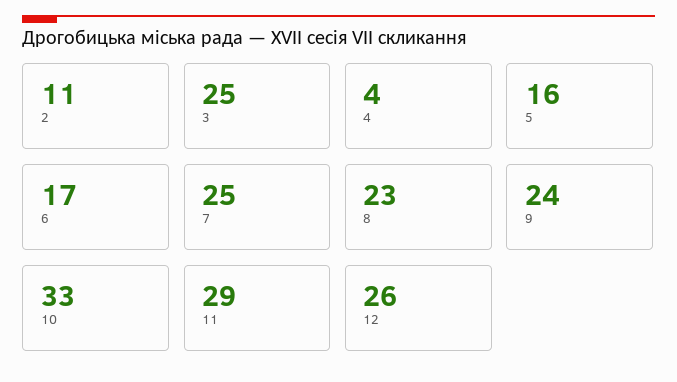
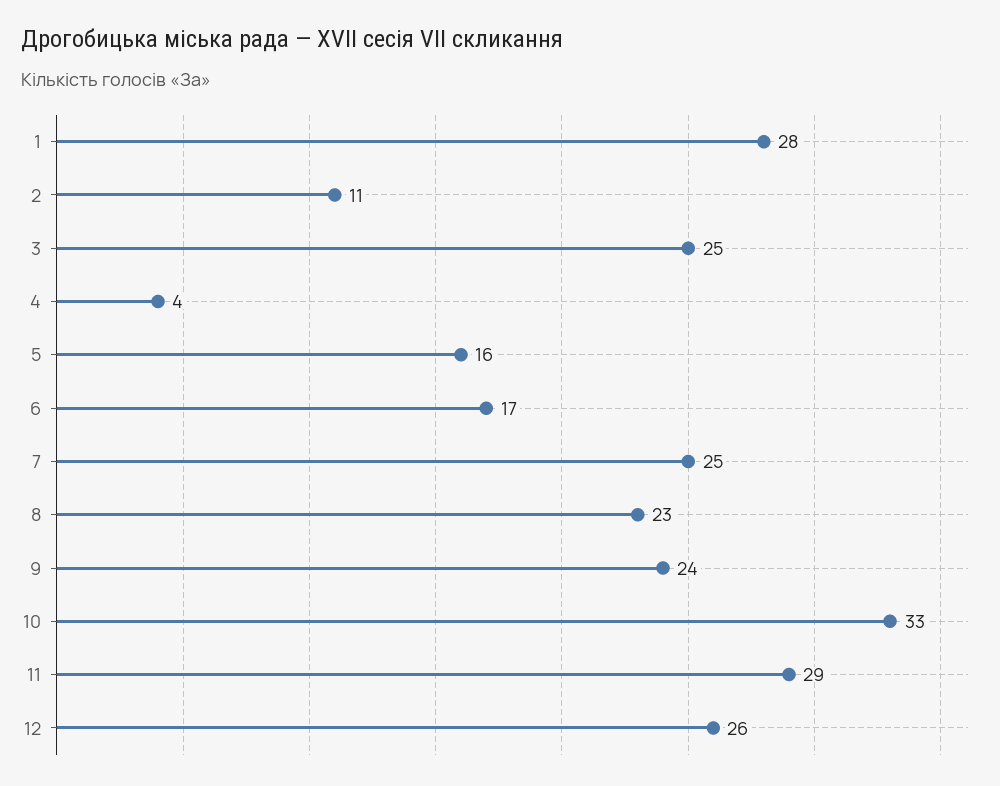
1: none -> 28

